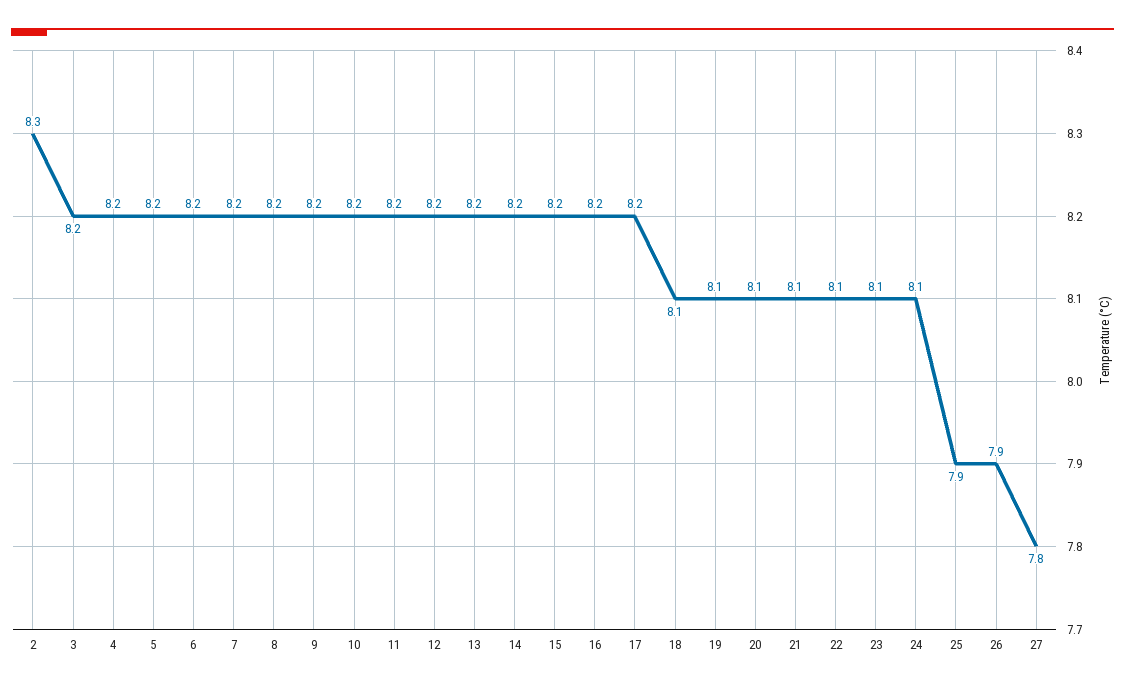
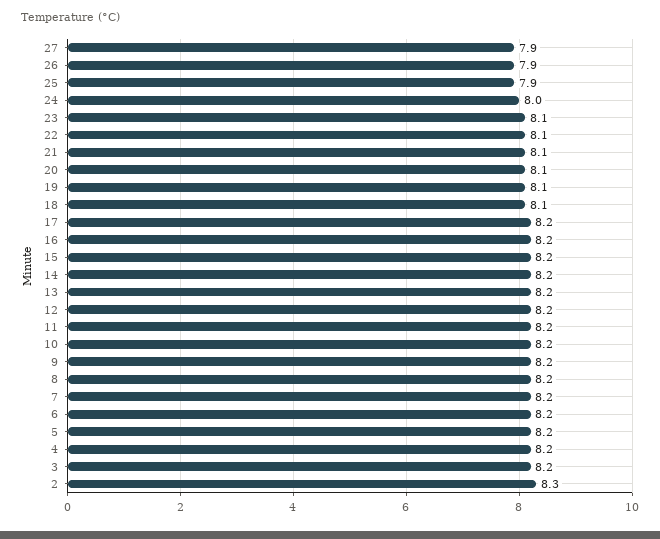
24: 8.1 -> 8
27: 7.8 -> 7.9

